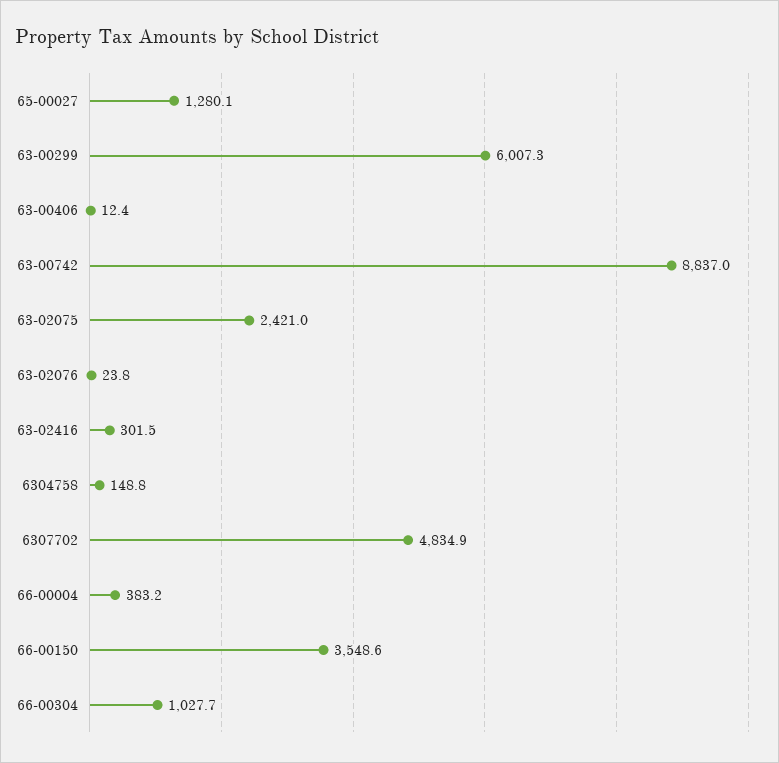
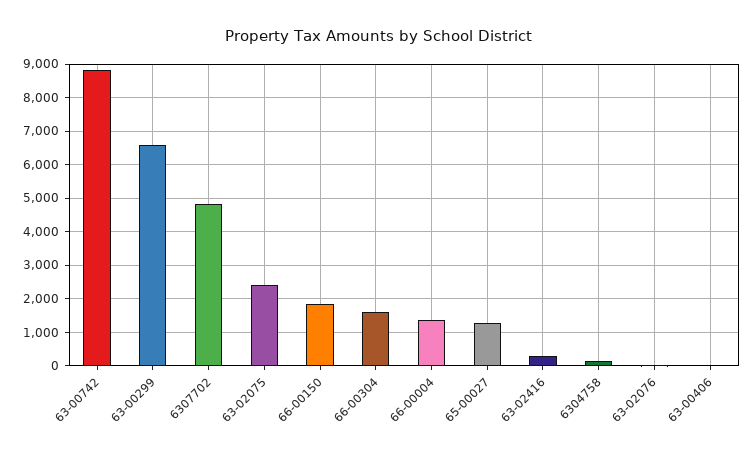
63-00299: 6007.3 -> 6600
66-00004: 383.2 -> 1400
66-00150: 3548.6 -> 1800
66-00304: 1027.7 -> 1600

